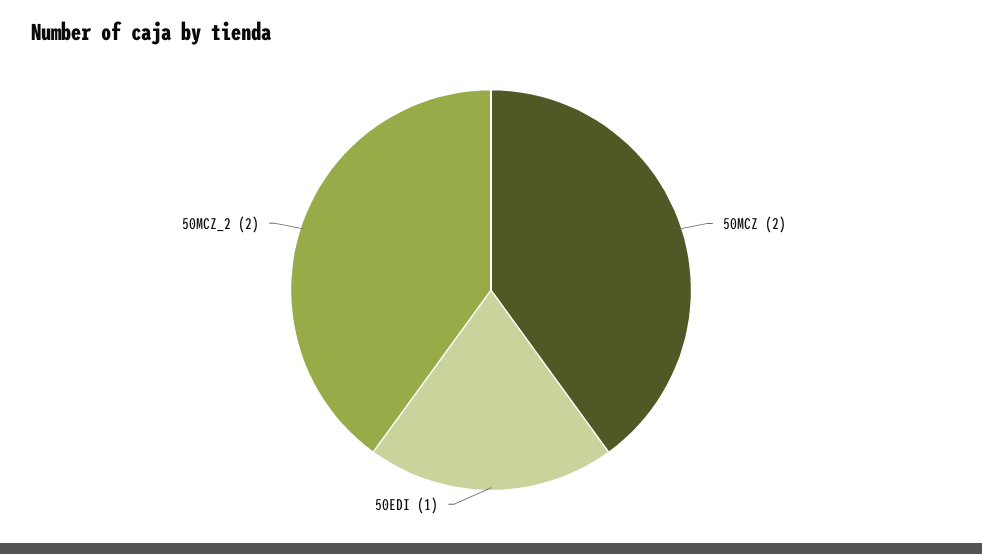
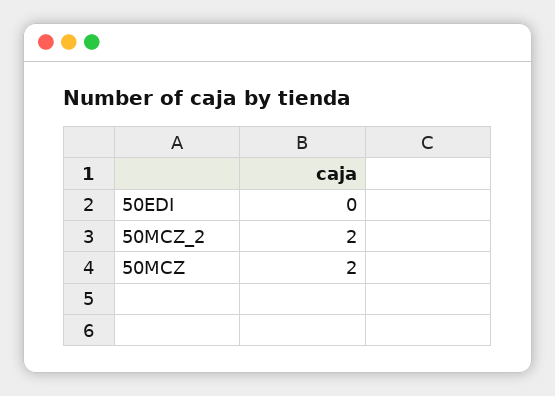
50EDI: 1 -> 0

